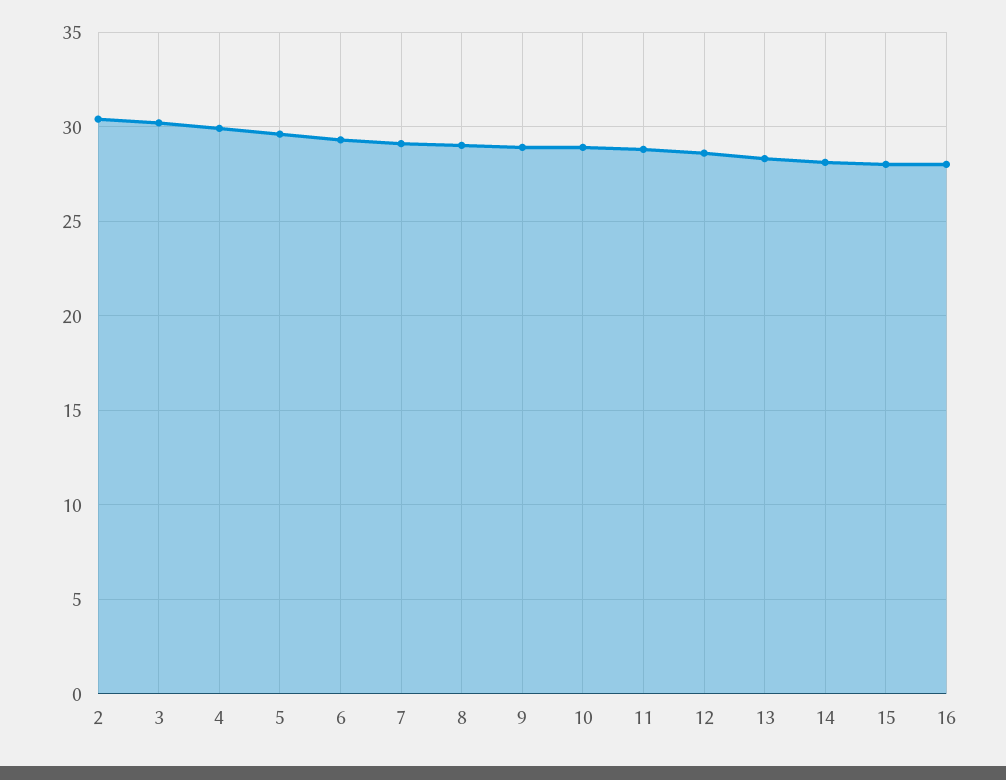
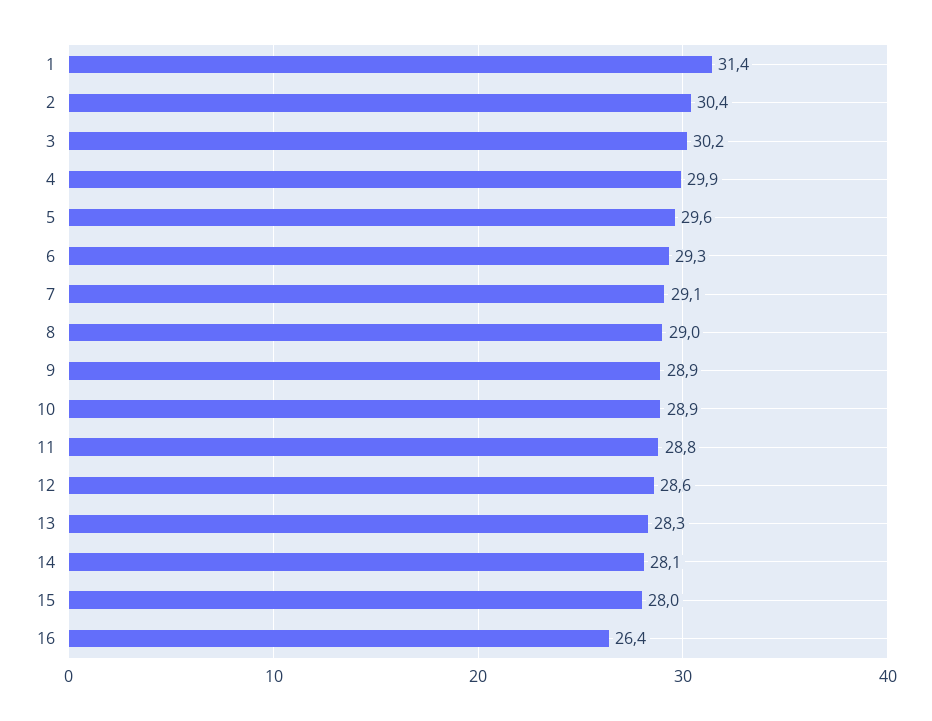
16: 28 -> 26.4
1: none -> 31.4

